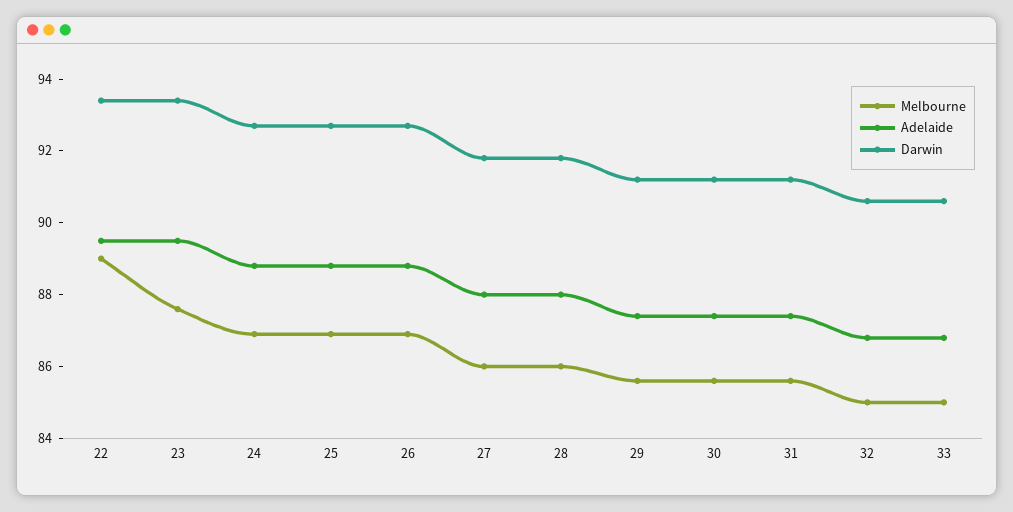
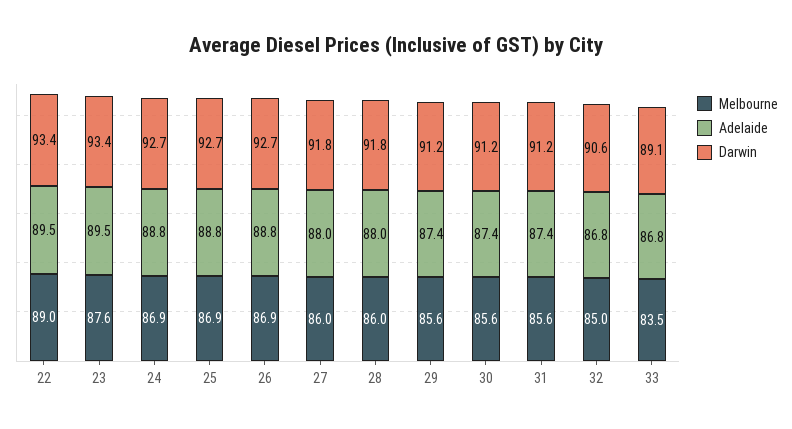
Melbourne, 33: 85 -> 83.5
Darwin, 33: 90.5 -> 89.1

